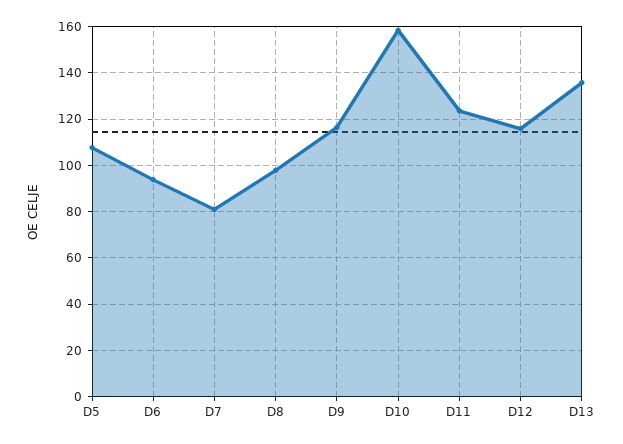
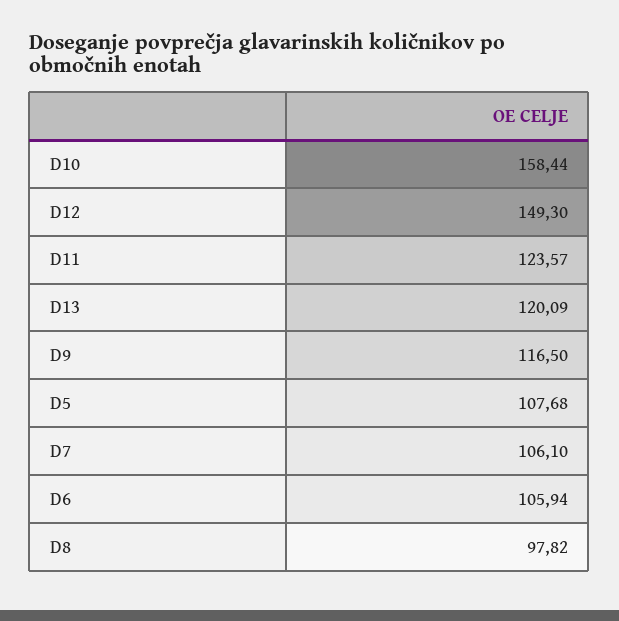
D6: 95 -> 105.94
D7: 80 -> 106.1
D12: 115 -> 149.3
D13: 135 -> 120.09

